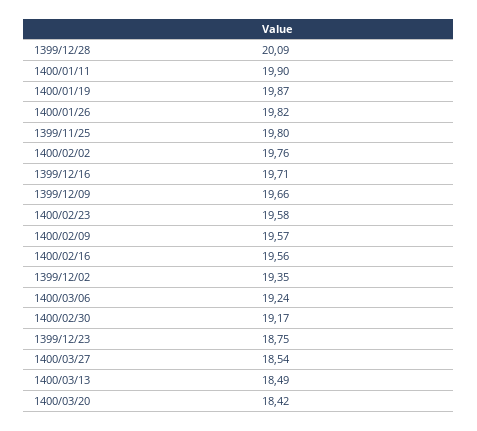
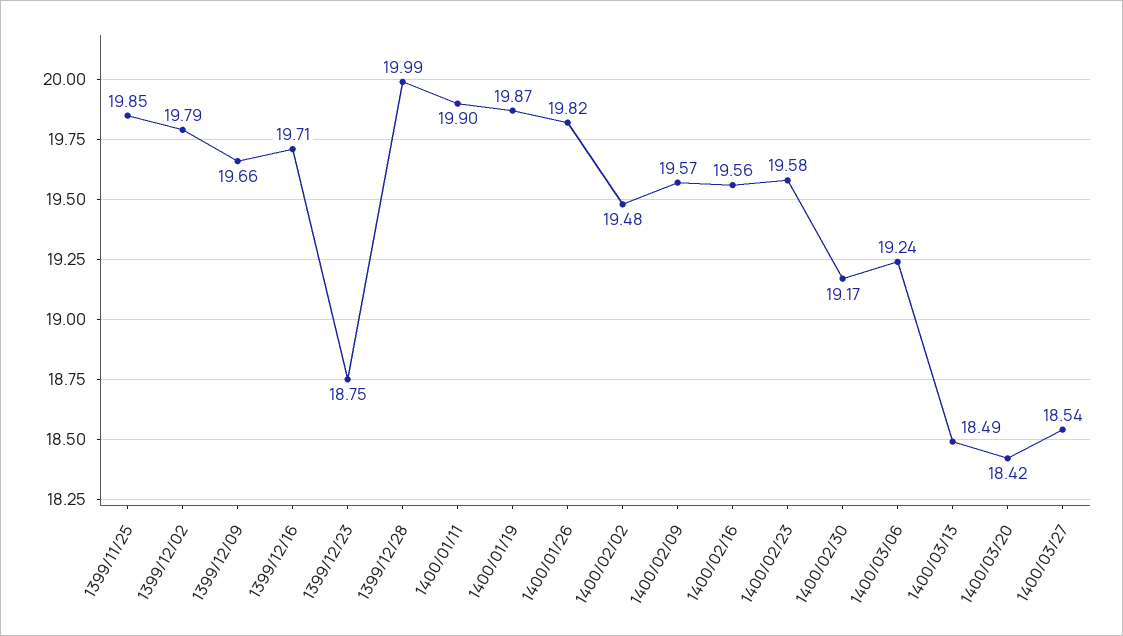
1399/12/28: 20.09 -> 19.99
1399/11/25: 19.8 -> 19.85
1400/02/02: 19.76 -> 19.48
1399/12/02: 19.35 -> 19.79

